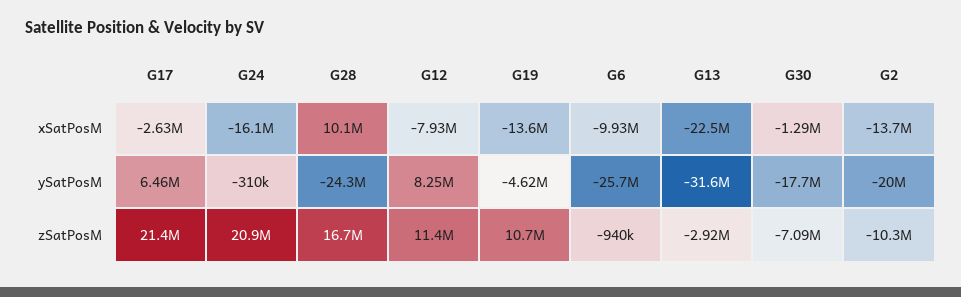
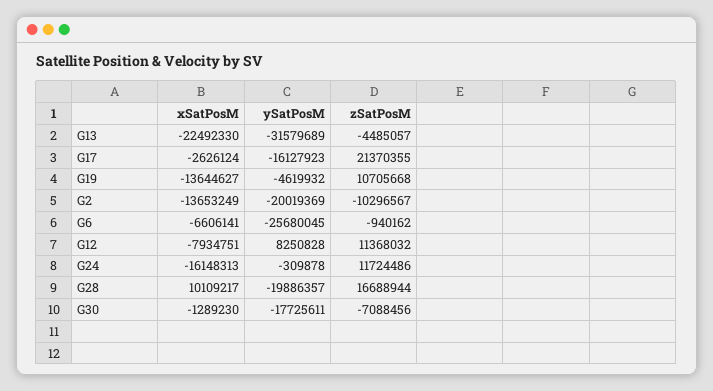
G6, xSatPosM: -9930000 -> -6606141
G17, ySatPosM: 6460000 -> -16127923
G28, ySatPosM: -24300000 -> -19886357
G24, zSatPosM: 20900000 -> 11724486
G13, zSatPosM: -2920000 -> -4485057

